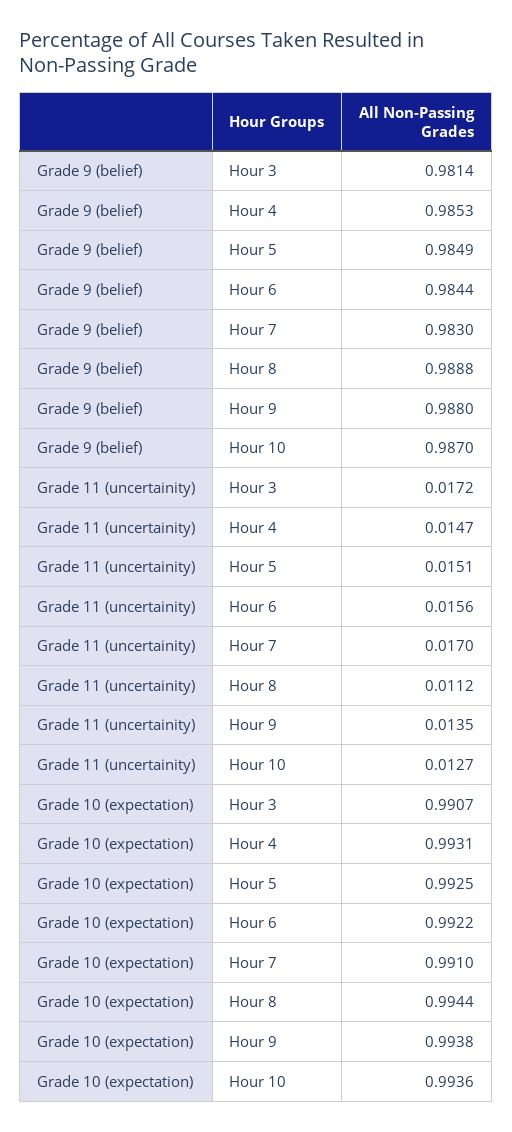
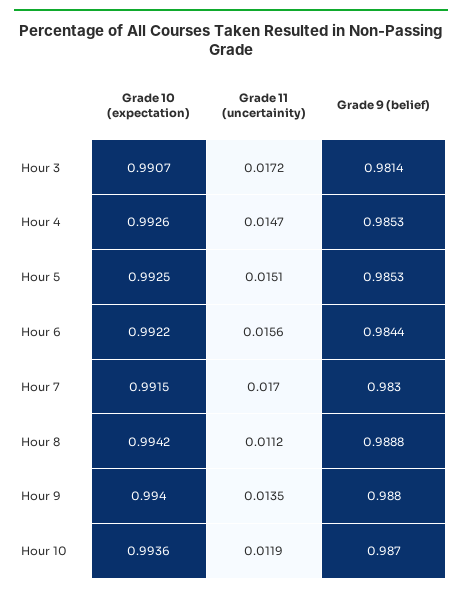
Grade 9 (belief), Hour 5: 0.9849 -> 0.9853
Grade 11 (uncertainity), Hour 10: 0.0127 -> 0.0119
Grade 10 (expectation), Hour 4: 0.9931 -> 0.9926
Grade 10 (expectation), Hour 7: 0.991 -> 0.9915
Grade 10 (expectation), Hour 8: 0.9944 -> 0.9942
Grade 10 (expectation), Hour 9: 0.9938 -> 0.994

